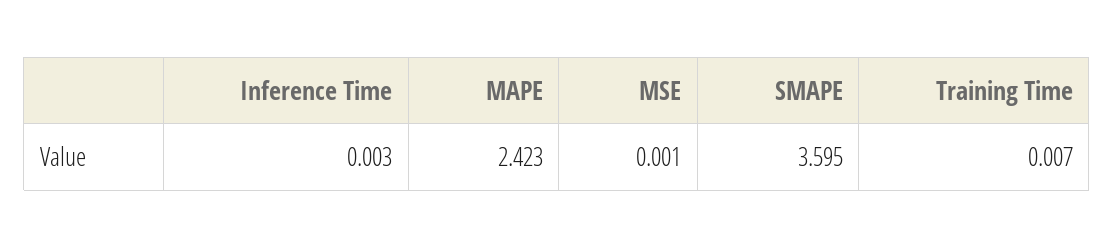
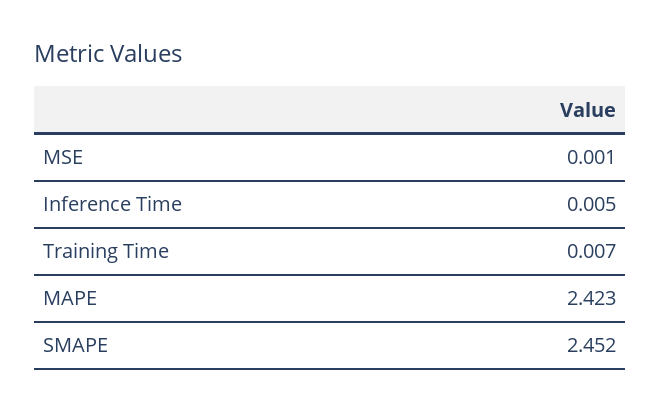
Inference Time: 0.003 -> 0.005
SMAPE: 3.595 -> 2.452

